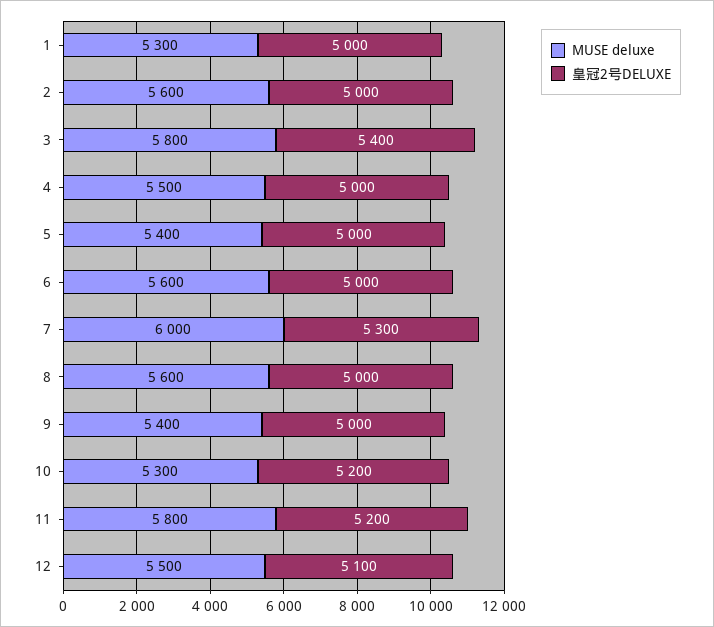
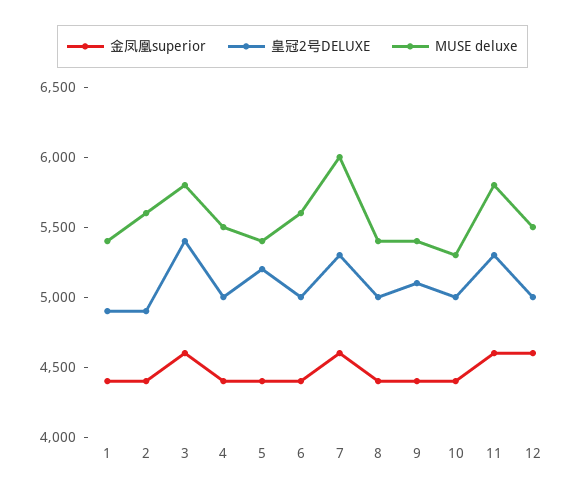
MUSE deluxe, 1: 5300 -> 5400
皇冠2号DELUXE, 1: 5000 -> 4900
皇冠2号DELUXE, 2: 5000 -> 4900
皇冠2号DELUXE, 5: 5000 -> 5200
MUSE deluxe, 8: 5600 -> 5400
皇冠2号DELUXE, 9: 5000 -> 5100
皇冠2号DELUXE, 10: 5200 -> 5000
皇冠2号DELUXE, 11: 5200 -> 5300
皇冠2号DELUXE, 12: 5100 -> 5000
金凤凰superior, 1: none -> 4400
金凤凰superior, 2: none -> 4400
金凤凰superior, 3: none -> 4600
金凤凰superior, 4: none -> 4400
金凤凰superior, 5: none -> 4400
金凤凰superior, 6: none -> 4400
金凤凰superior, 7: none -> 4600
金凤凰superior, 8: none -> 4400
金凤凰superior, 9: none -> 4400
金凤凰superior, 10: none -> 4400
金凤凰superior, 11: none -> 4600
金凤凰superior, 12: none -> 4600

